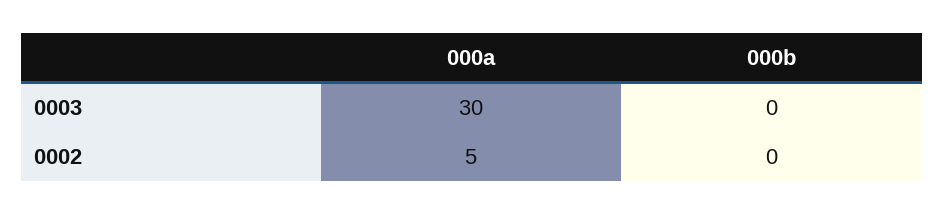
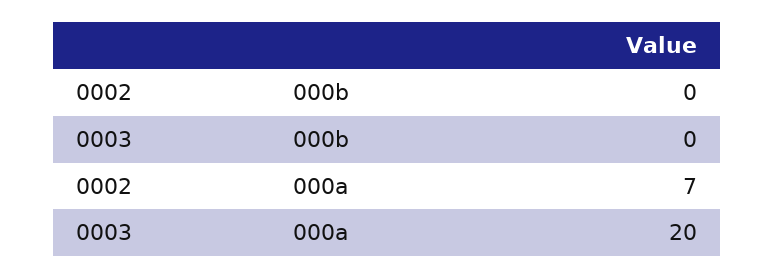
000a, 0003: 30 -> 20
000a, 0002: 5 -> 7

